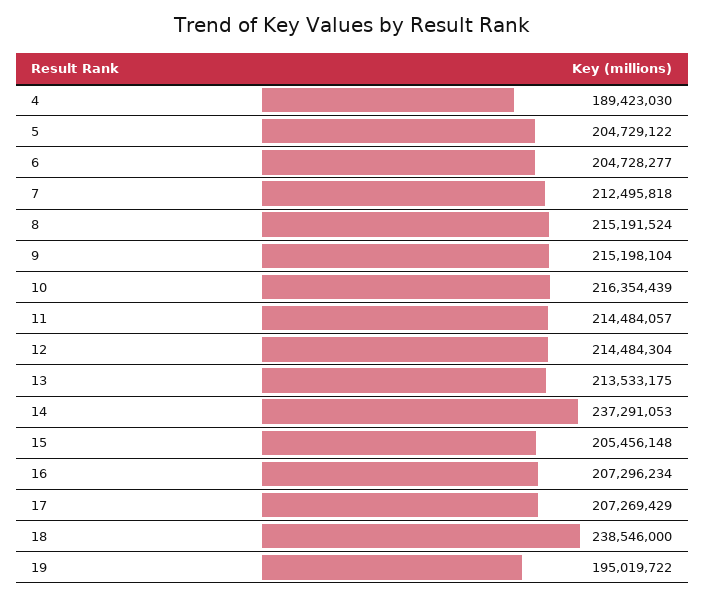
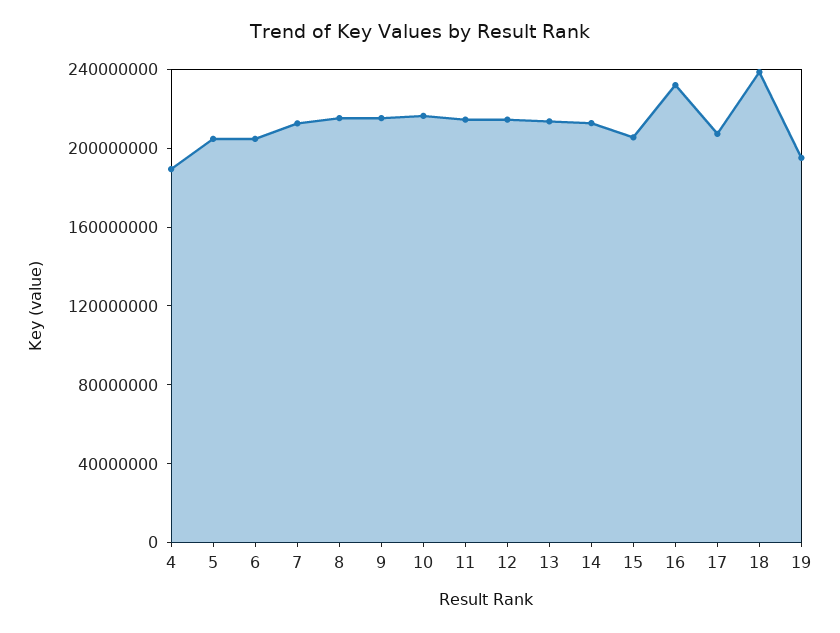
14: 237291053 -> 210000000
16: 207296234 -> 230000000

